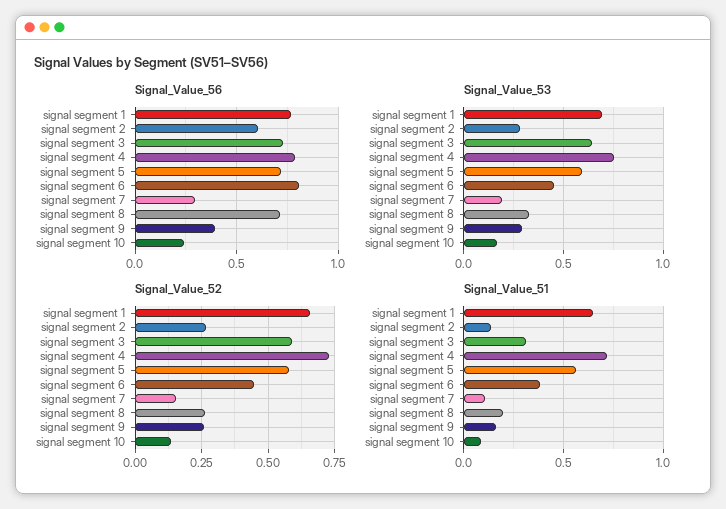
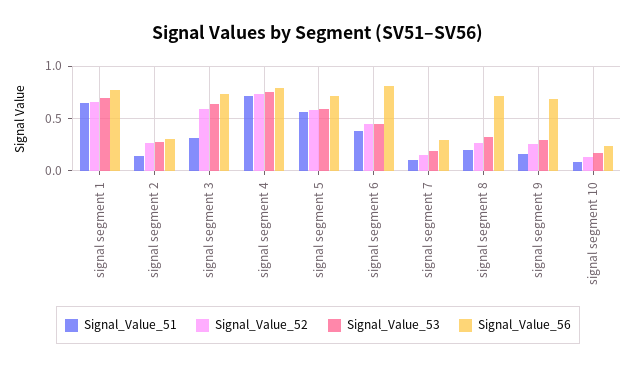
Signal_Value_56, signal segment 2: 0.6 -> 0.3
Signal_Value_56, signal segment 9: 0.4 -> 0.7

